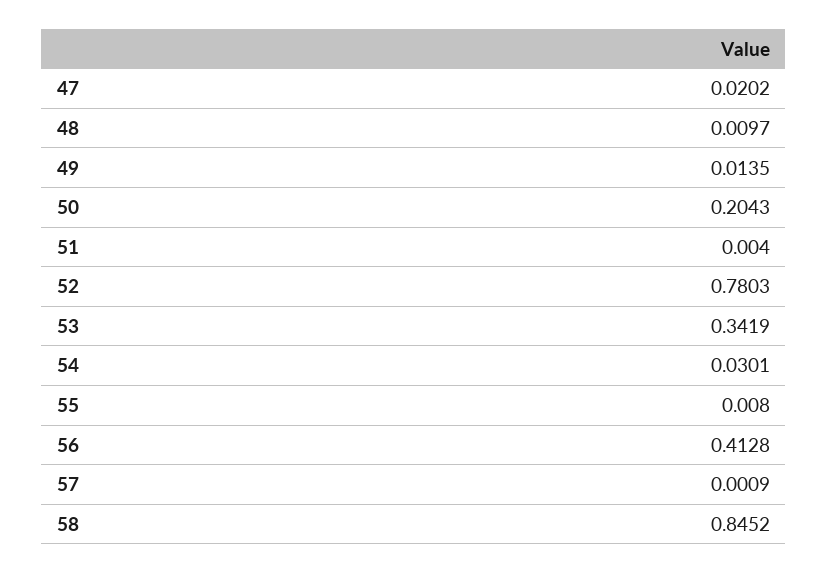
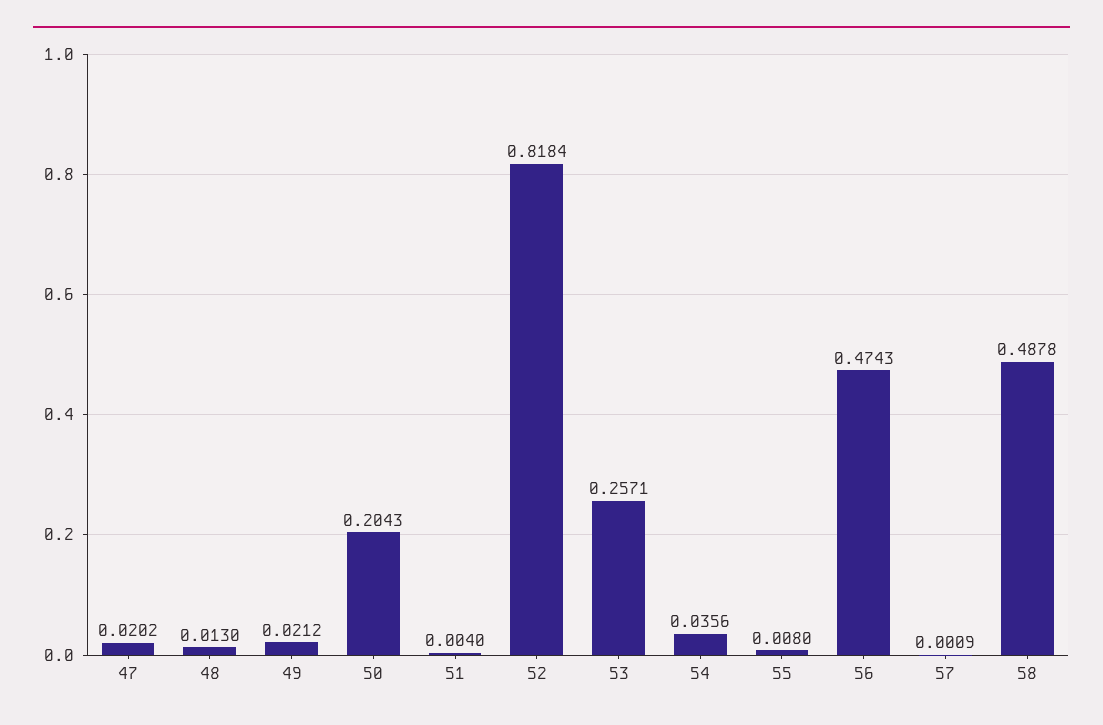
48: 0.0097 -> 0.013
49: 0.0135 -> 0.0212
52: 0.7803 -> 0.8184
53: 0.3419 -> 0.2571
54: 0.0301 -> 0.0356
56: 0.4128 -> 0.4743
58: 0.8452 -> 0.4878

